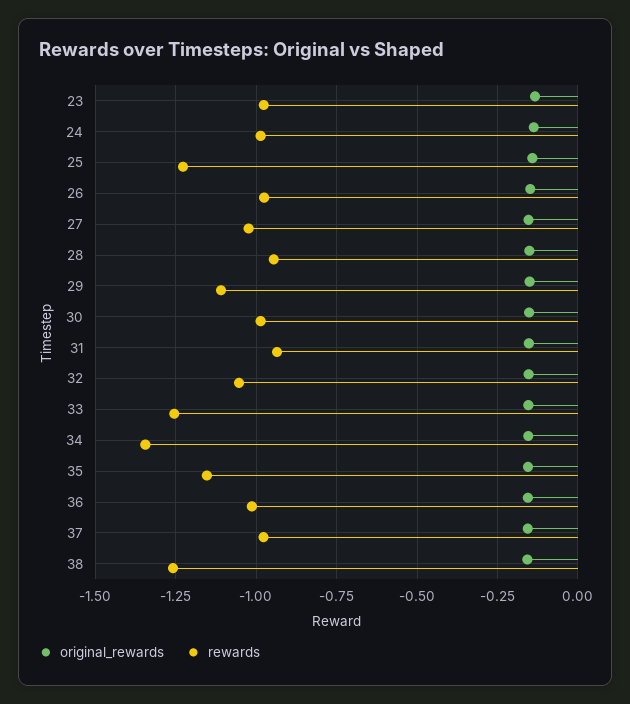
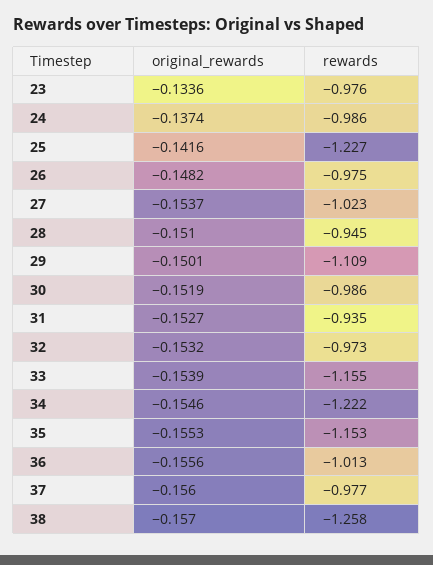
rewards, 32: -1.05 -> -0.973
rewards, 33: -1.25 -> -1.155
rewards, 34: -1.35 -> -1.222

